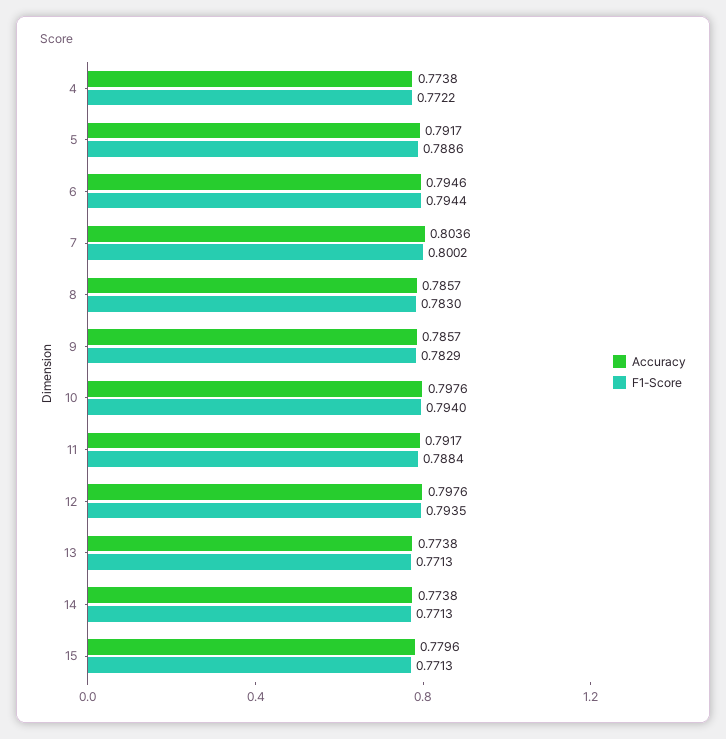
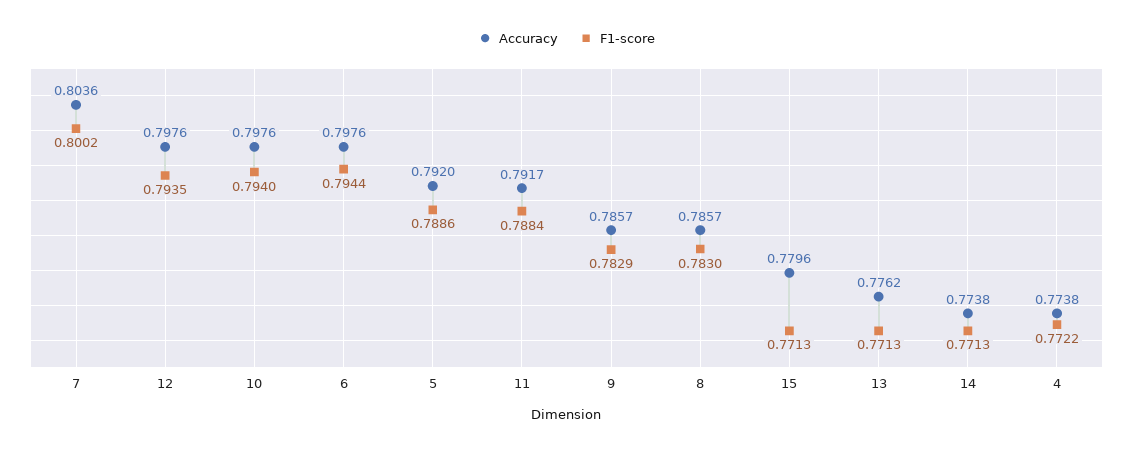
Accuracy, 5: 0.7917 -> 0.792
Accuracy, 6: 0.7946 -> 0.7976
Accuracy, 13: 0.7738 -> 0.7762

